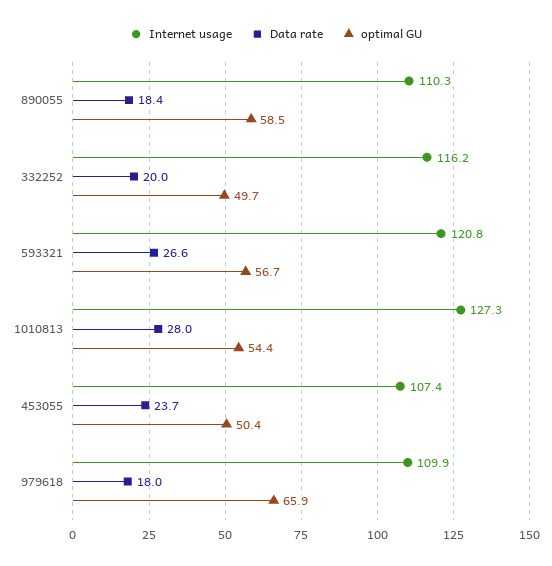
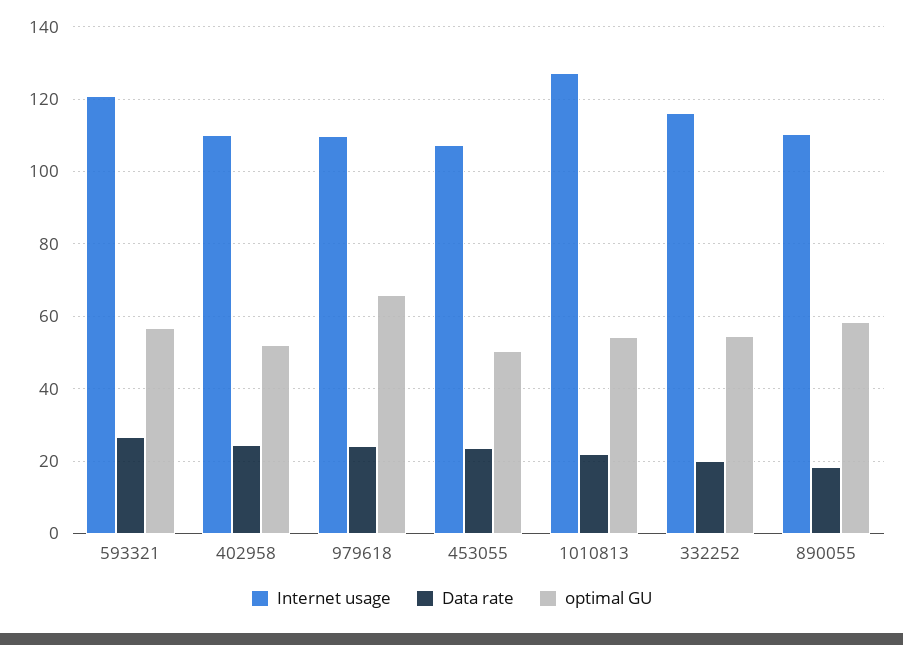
optimal GU, 332252: 49.7 -> 54
Data rate, 1010813: 28 -> 22
Data rate, 979618: 18 -> 24
Internet usage, 402958: none -> 110
Data rate, 402958: none -> 24
optimal GU, 402958: none -> 52

